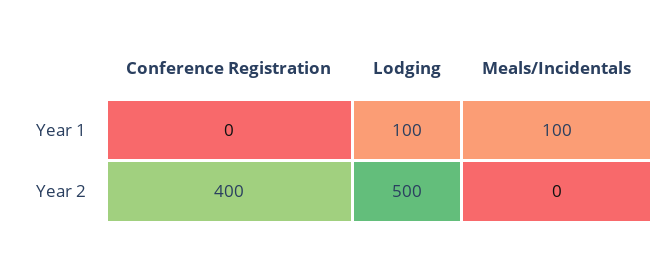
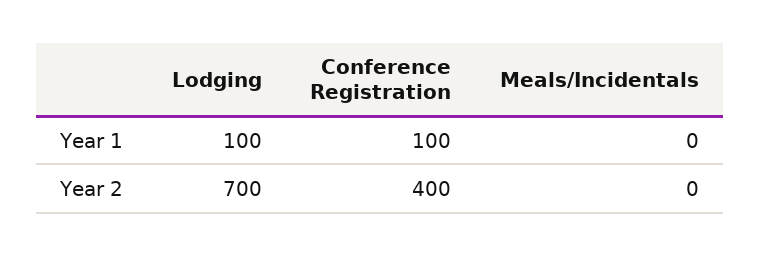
Conference Registration, Year 1: 0 -> 100
Meals/Incidentals, Year 1: 100 -> 0
Lodging, Year 2: 500 -> 700

